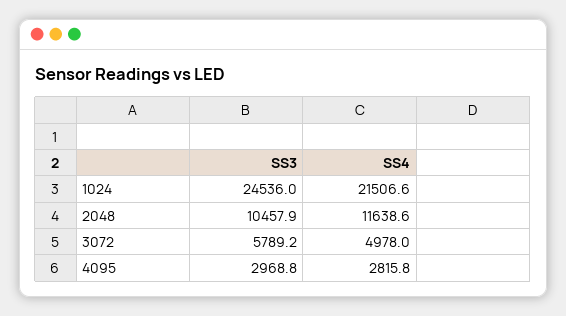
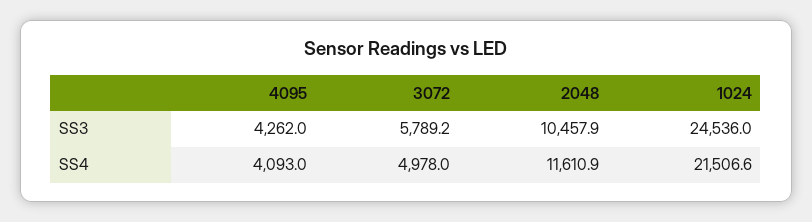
SS4, 2048: 11638.6 -> 11610.9
SS3, 4095: 2968.8 -> 4262
SS4, 4095: 2815.8 -> 4093

